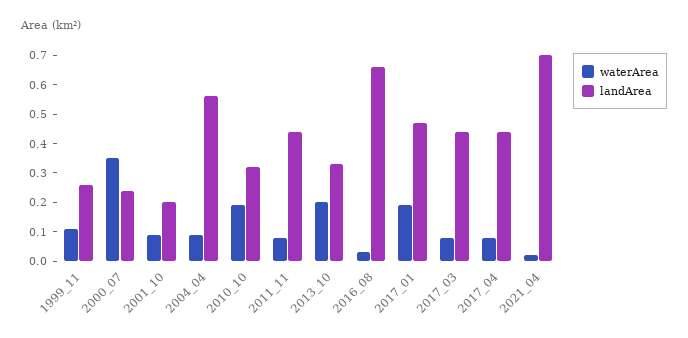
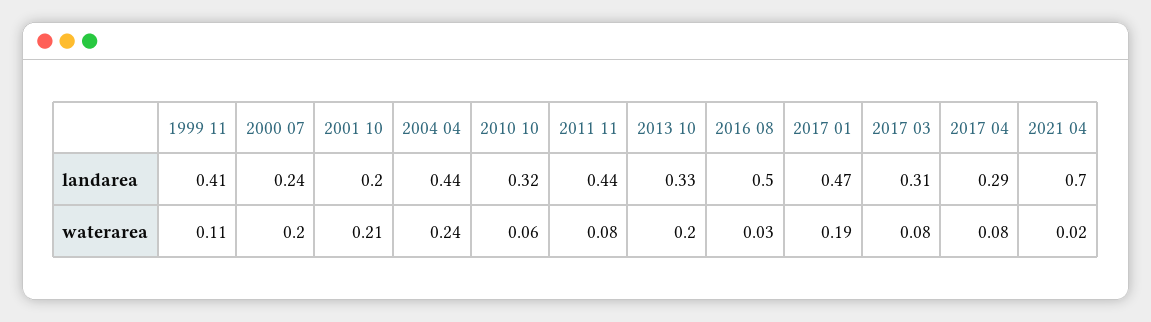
landArea, 1999_11: 0.25 -> 0.41
waterArea, 2000_07: 0.35 -> 0.2
waterArea, 2001_10: 0.1 -> 0.21
waterArea, 2004_04: 0.1 -> 0.24
landArea, 2004_04: 0.55 -> 0.44
waterArea, 2010_10: 0.2 -> 0.06
landArea, 2016_08: 0.65 -> 0.5
landArea, 2017_03: 0.45 -> 0.31
landArea, 2017_04: 0.45 -> 0.29

